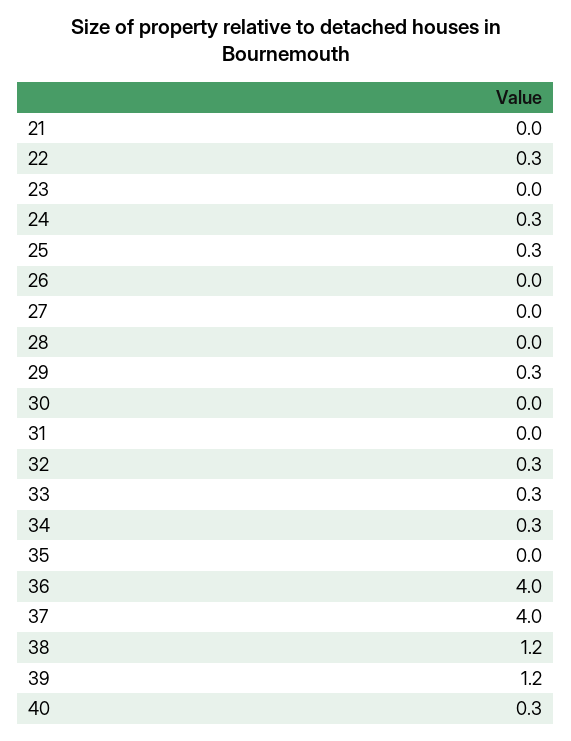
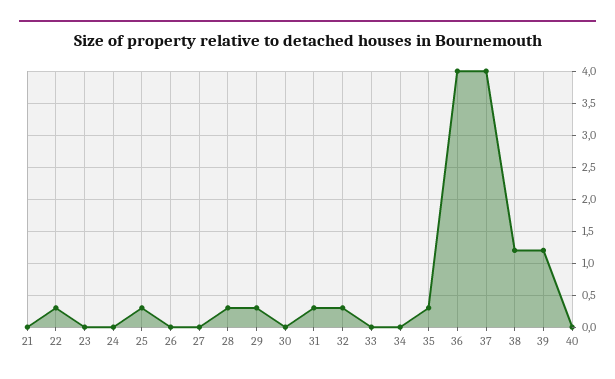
24: 0.3 -> 0
28: 0 -> 0.3
31: 0 -> 0.3
33: 0.3 -> 0
34: 0.3 -> 0
35: 0 -> 0.3
40: 0.3 -> 0

